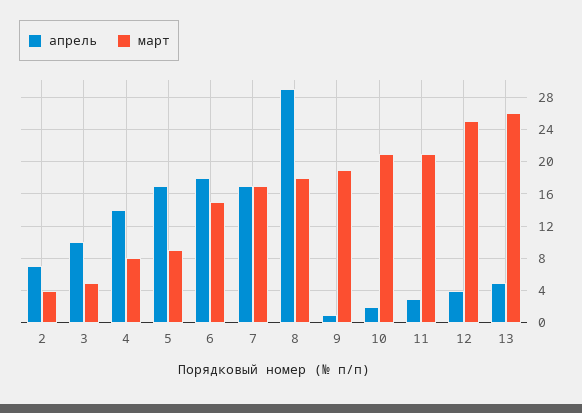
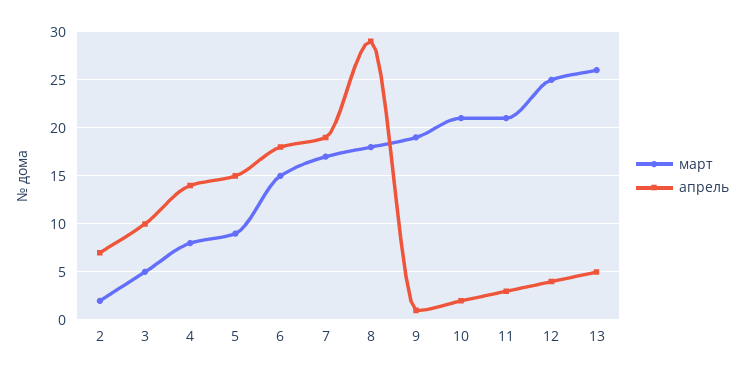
март, 2: 4 -> 2
апрель, 5: 17 -> 15
апрель, 7: 17 -> 19

